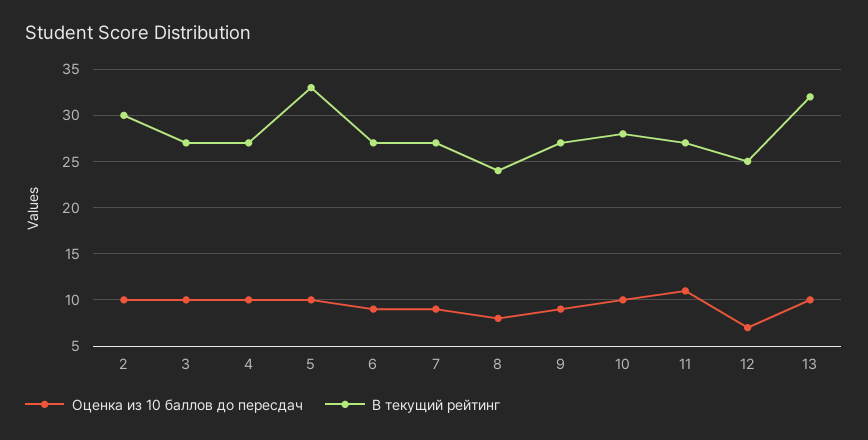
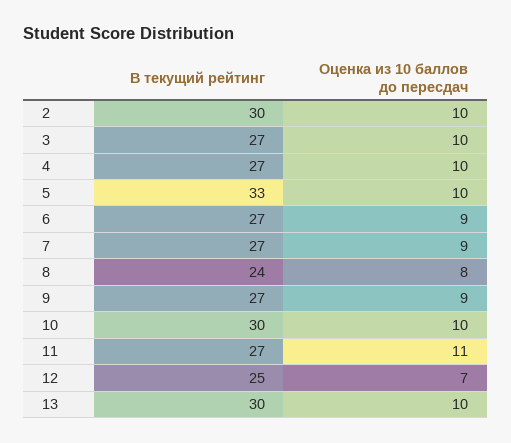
В текущий рейтинг, 10: 28 -> 30
В текущий рейтинг, 13: 32 -> 30

